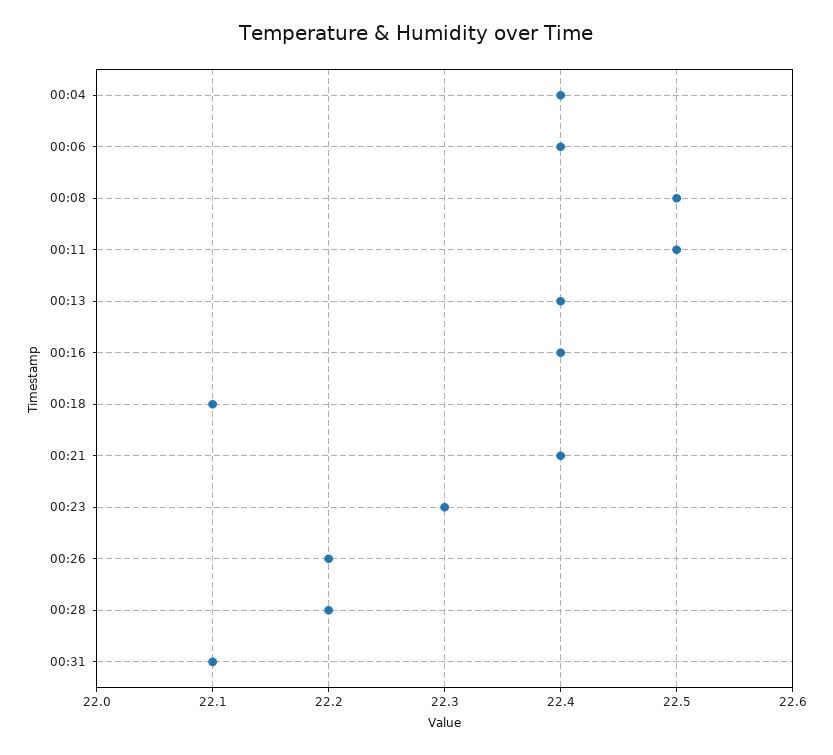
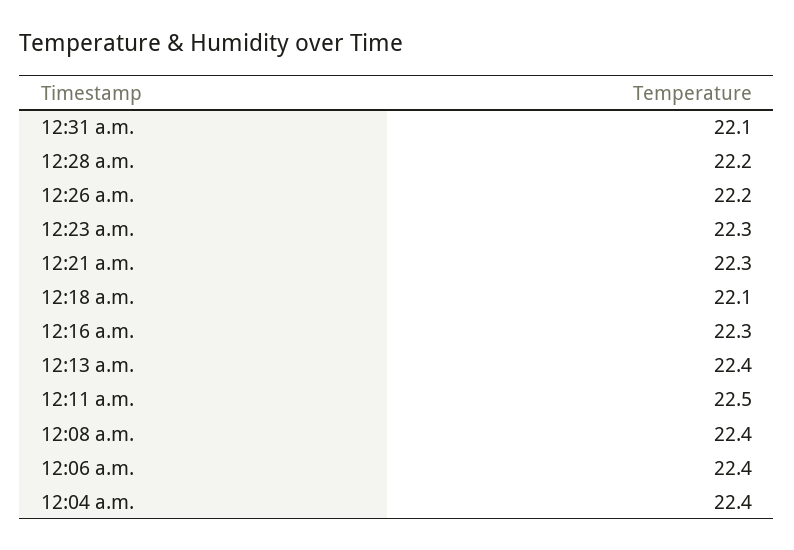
00:08: 22.5 -> 22.4
00:16: 22.4 -> 22.3
00:21: 22.4 -> 22.3

